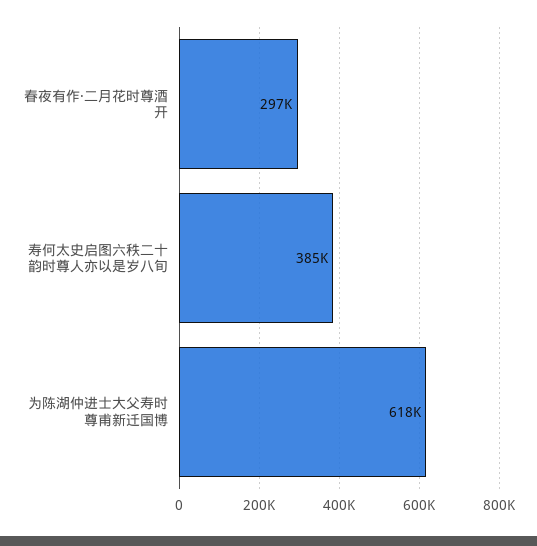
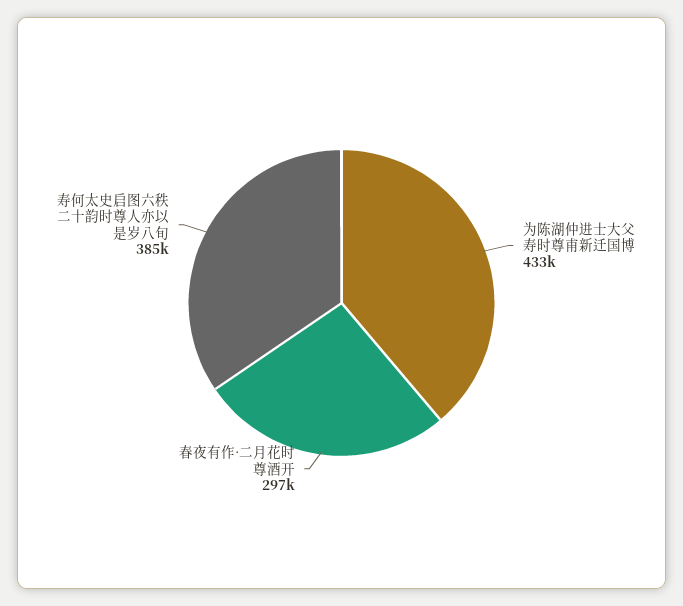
为陈湖仲进士大父寿时尊甫新迁国博: 618000 -> 433000

